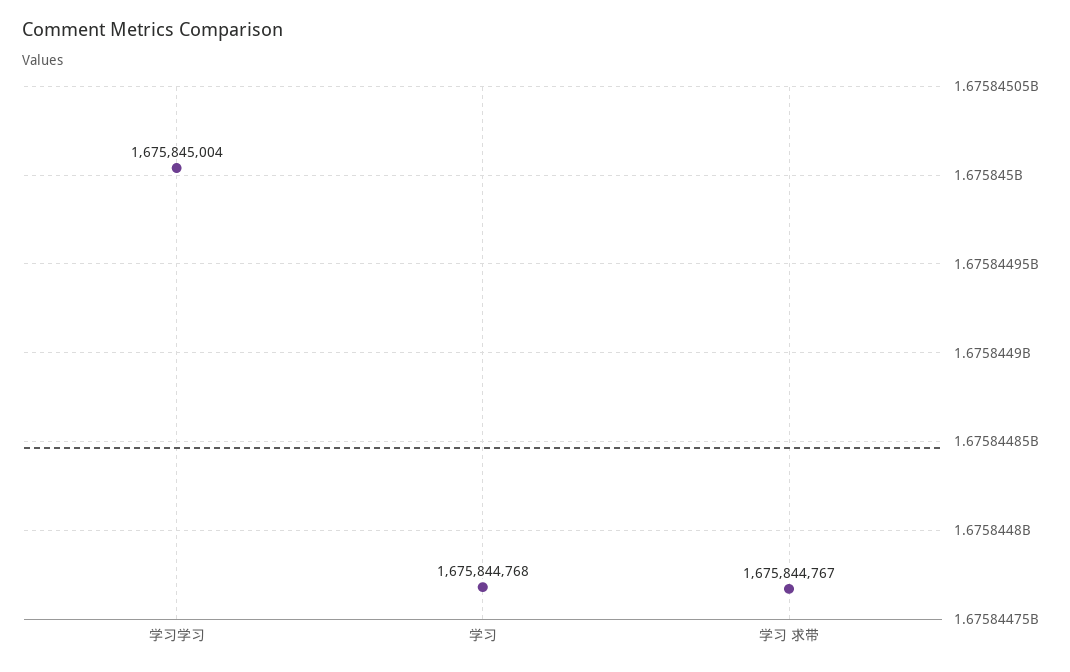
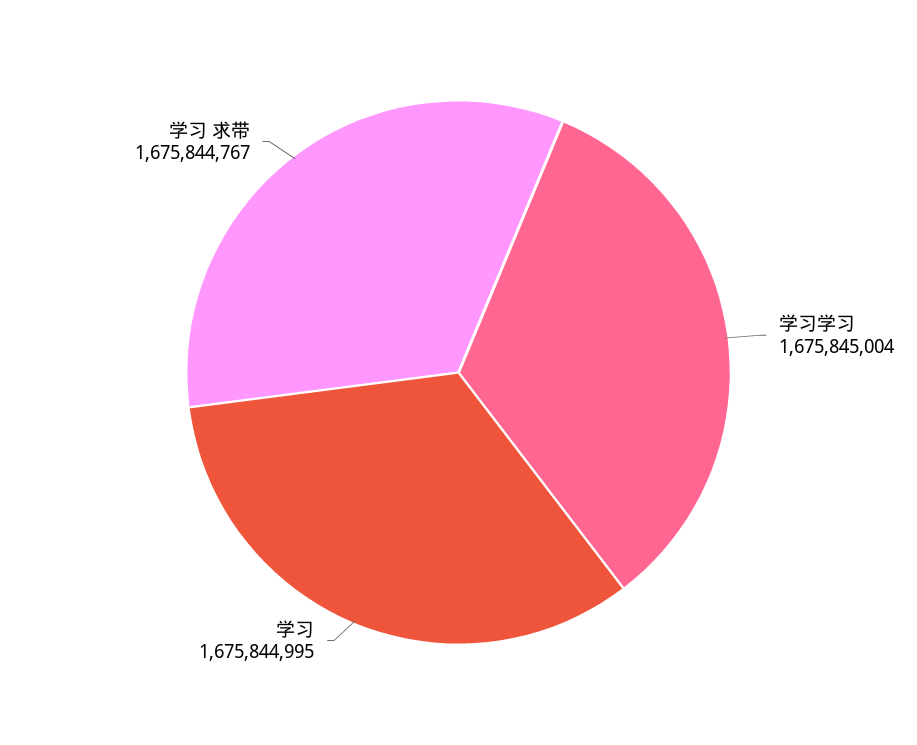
学习: 1675844768 -> 1675844995

